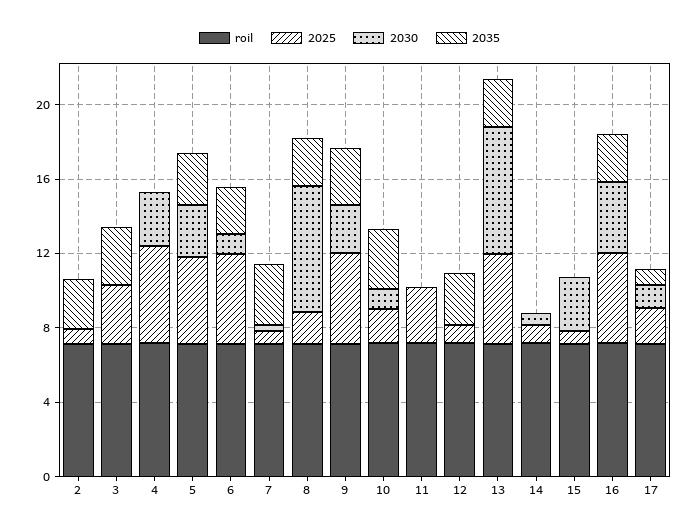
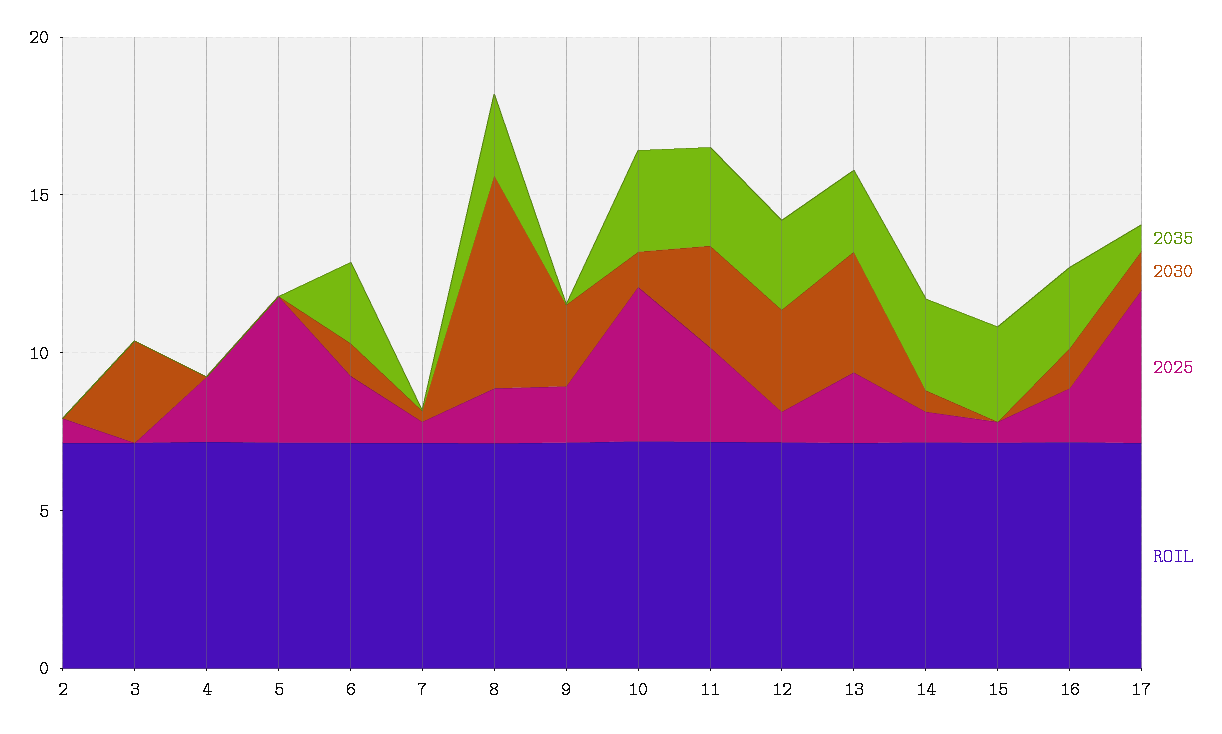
2035, 2: 3 -> 0
2025, 3: 3 -> 0
2030, 3: 0 -> 3
2035, 3: 3 -> 0
2025, 4: 5 -> 2
2030, 4: 3 -> 0
2030, 5: 3 -> 0
2035, 5: 3 -> 0
2025, 6: 5 -> 2
2035, 7: 3 -> 0
2025, 9: 5 -> 2
2035, 9: 3 -> 0
2025, 10: 2 -> 5
2030, 11: 0 -> 3
2035, 11: 0 -> 3
2030, 12: 0 -> 3
2025, 13: 5 -> 2
2030, 13: 7 -> 4
2035, 14: 0 -> 3
2030, 15: 3 -> 0
2035, 15: 0 -> 3
2025, 16: 5 -> 2
2030, 16: 4 -> 1
2025, 17: 2 -> 5

